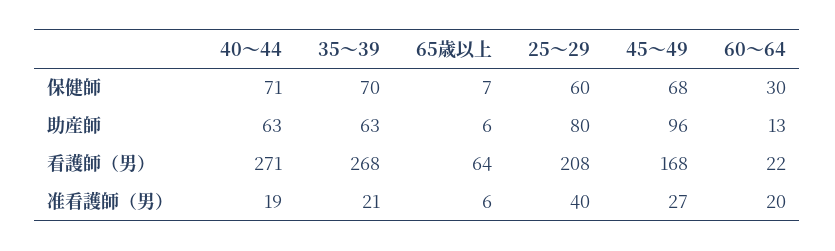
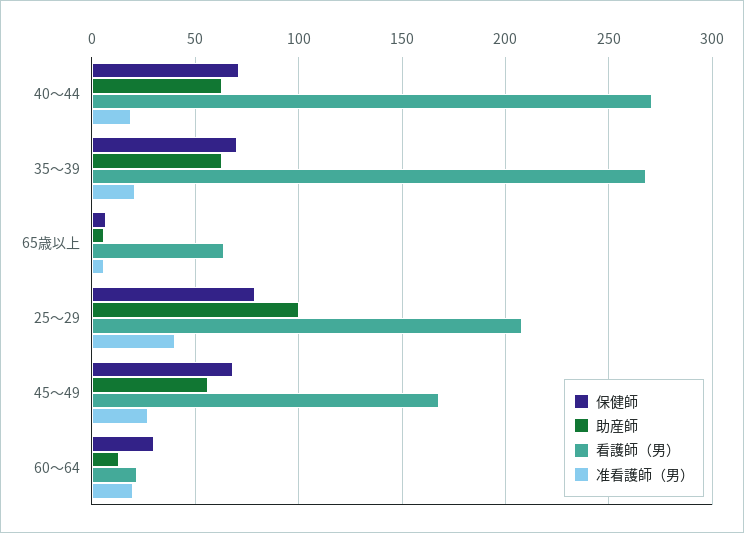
保健師, 25～29: 60 -> 80
助産師, 25～29: 80 -> 100
助産師, 45～49: 96 -> 55

